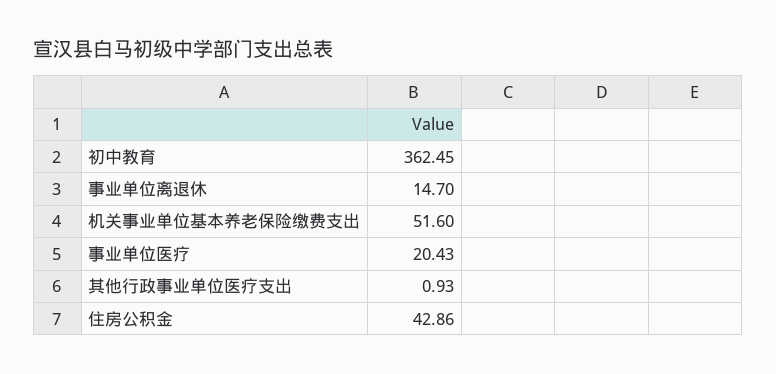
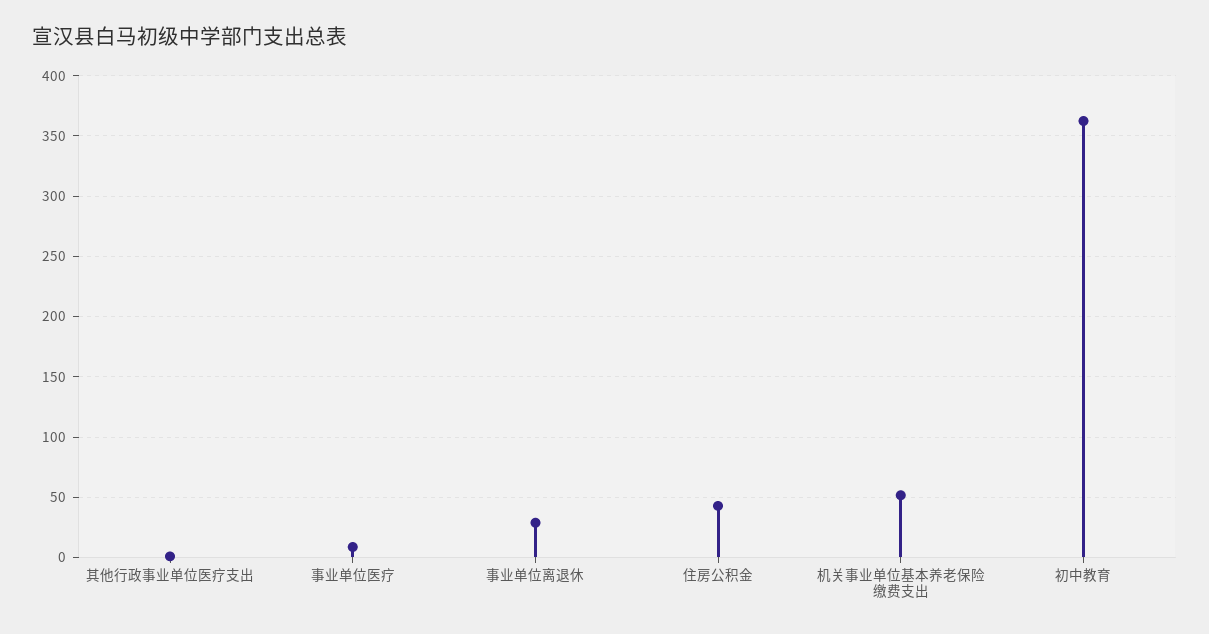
事业单位离退休: 14.7 -> 30
事业单位医疗: 20.43 -> 10

